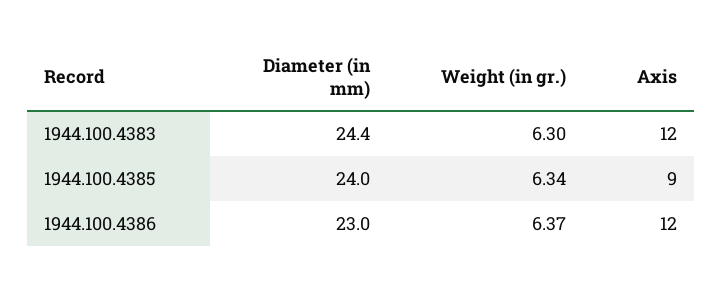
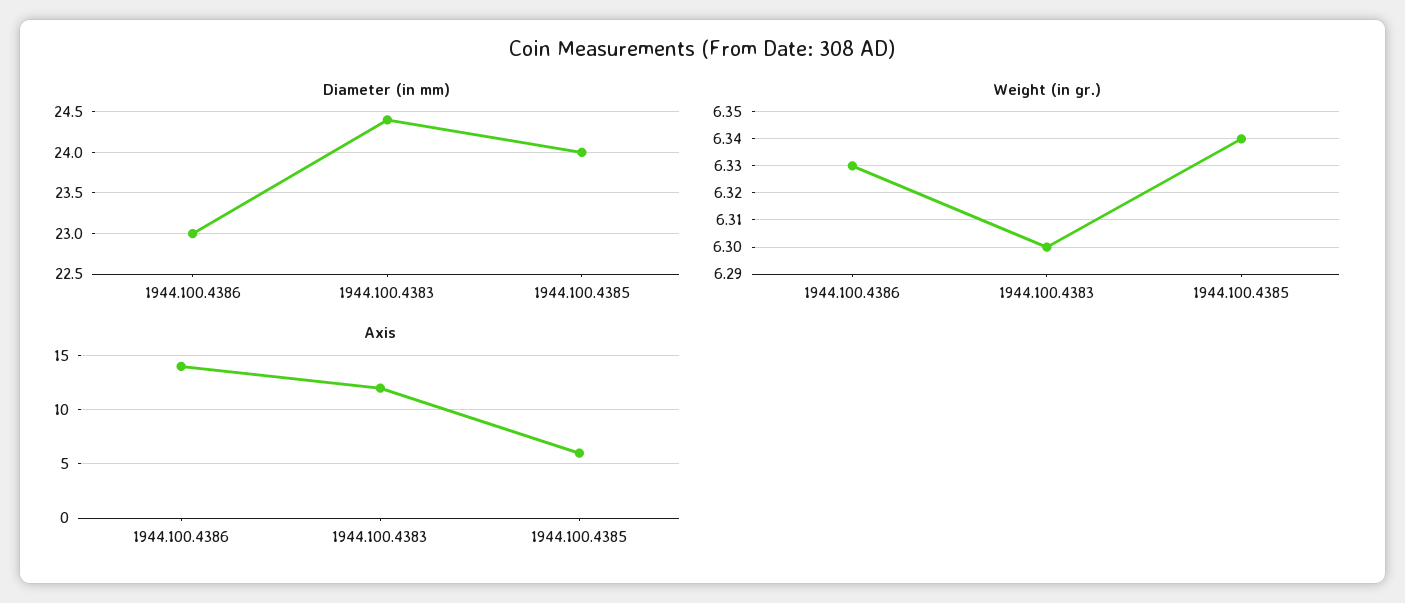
Axis, 1944.100.4385: 9 -> 6
Weight (in gr.), 1944.100.4386: 6.37 -> 6.33
Axis, 1944.100.4386: 12 -> 14

